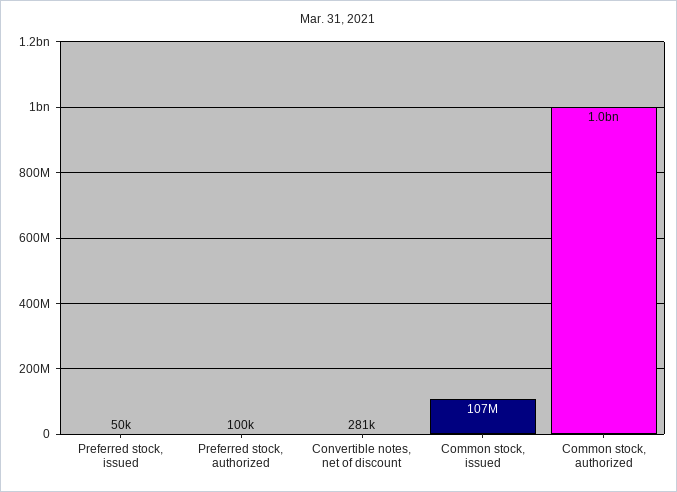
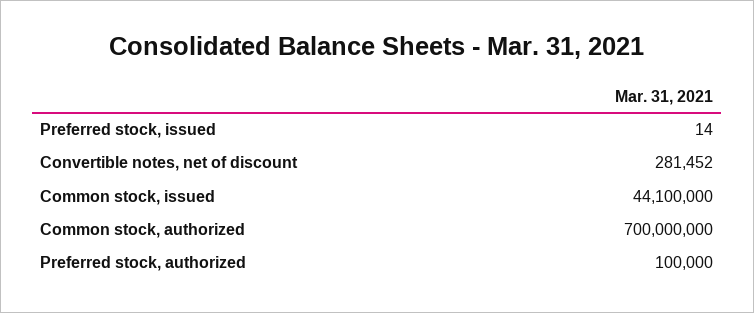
Preferred stock, issued: 50000 -> 14
Common stock, issued: 107000000 -> 44100000
Common stock, authorized: 1000000000 -> 700000000

